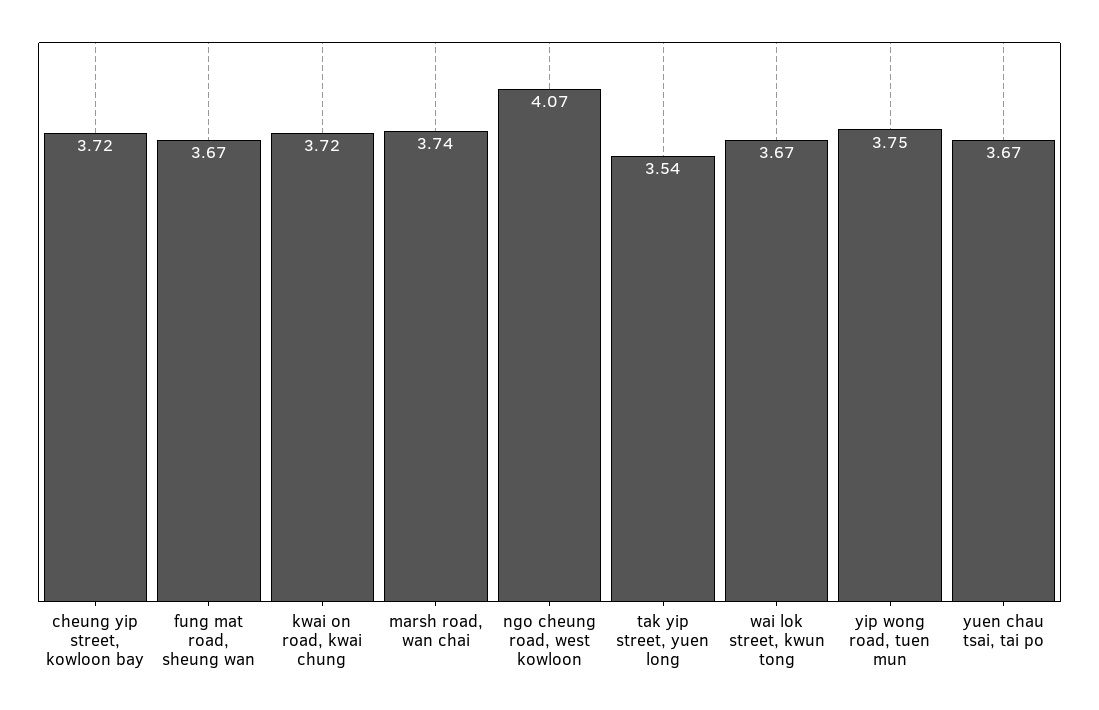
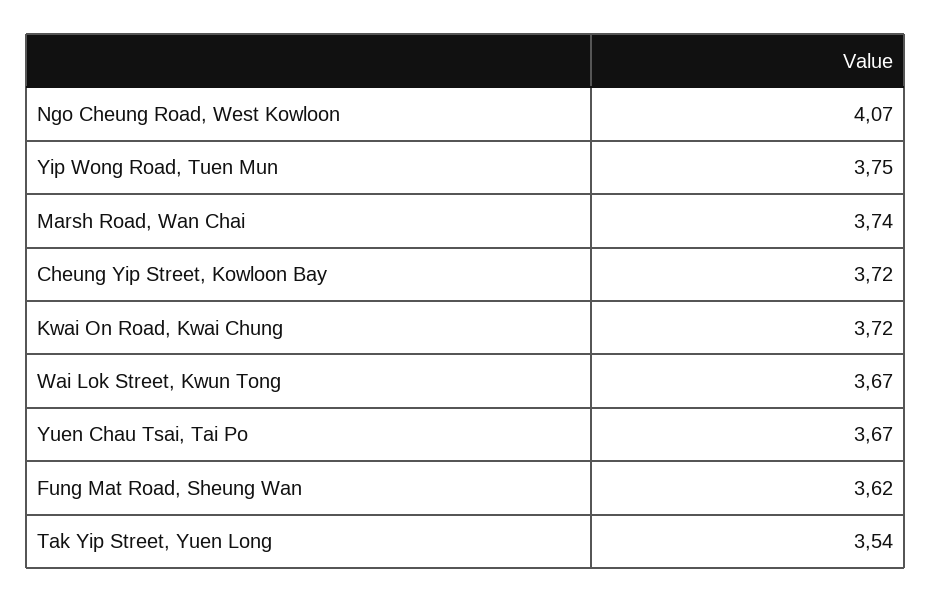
fung mat road, sheung wan: 3.67 -> 3.62

